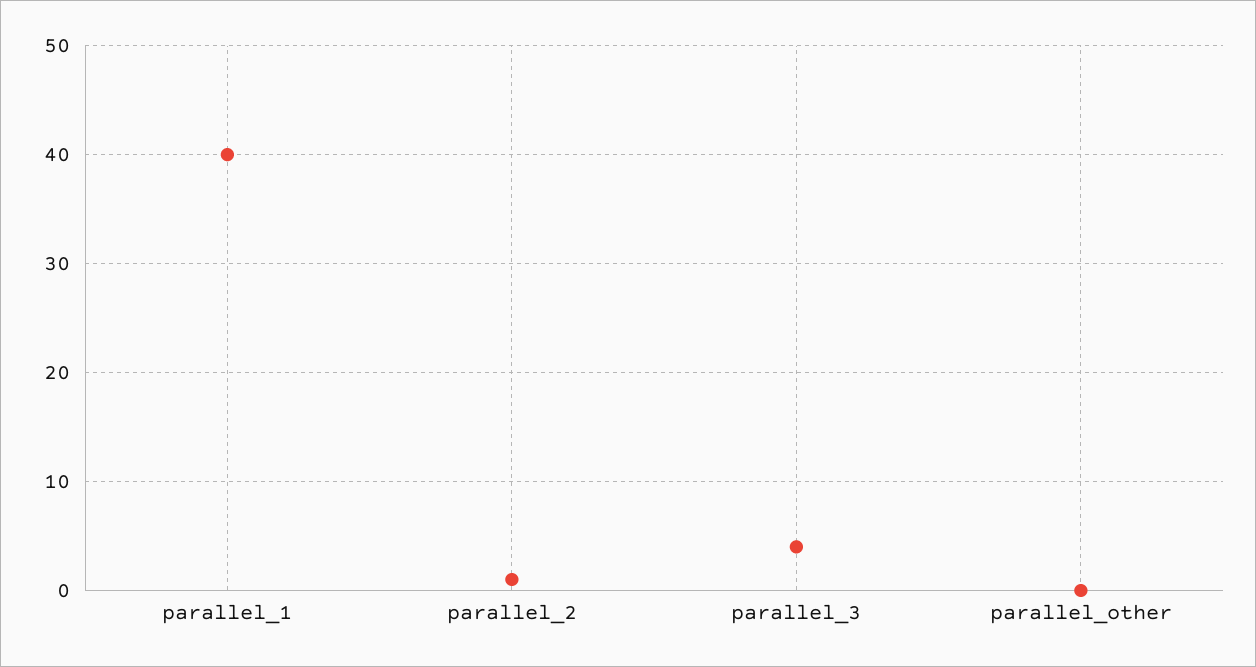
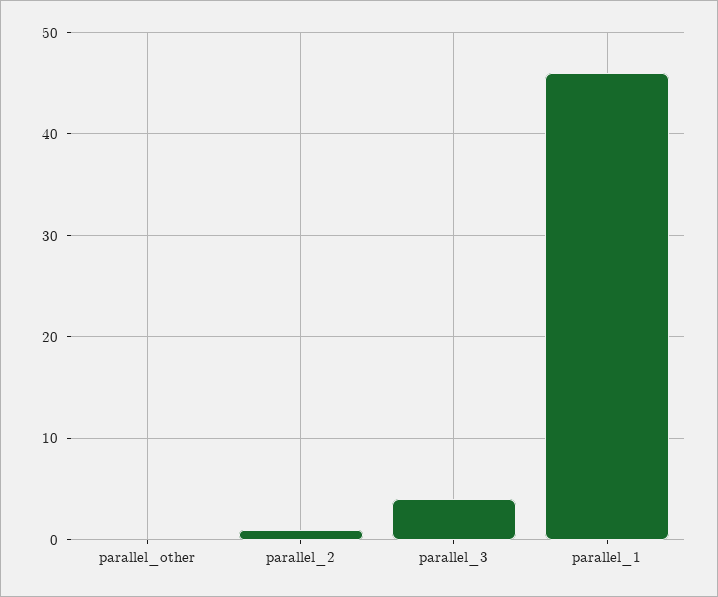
parallel_1: 40 -> 46

